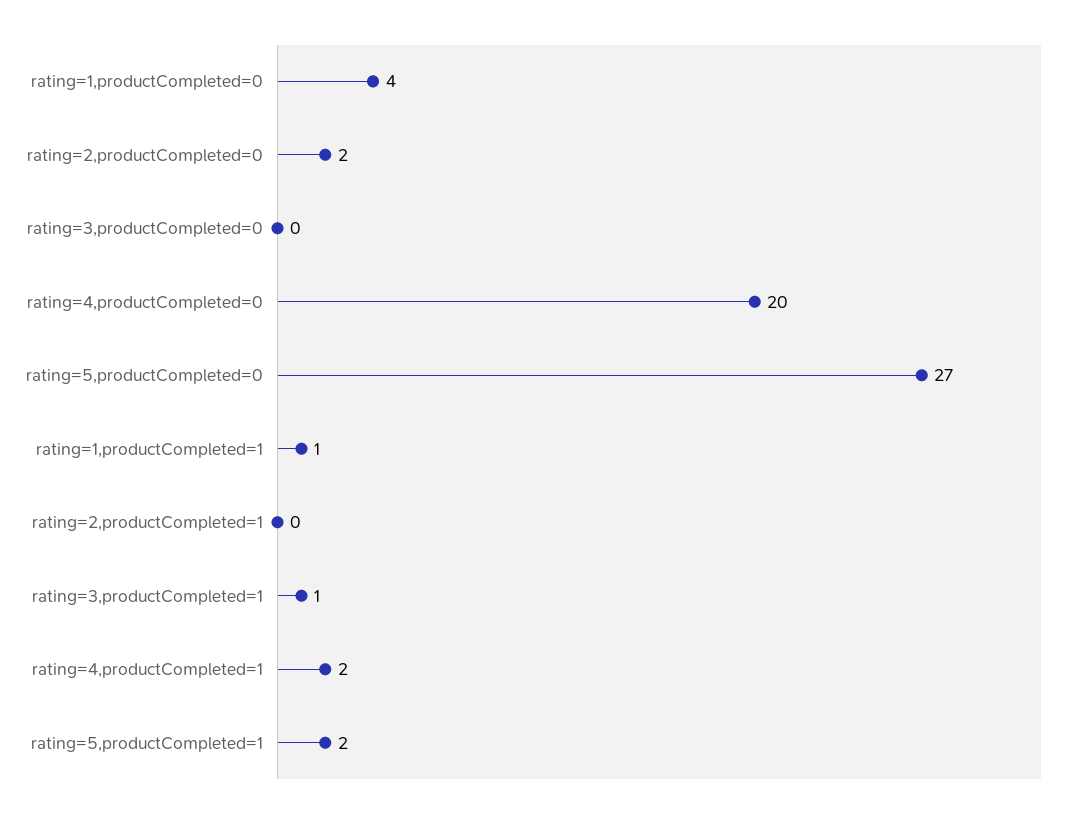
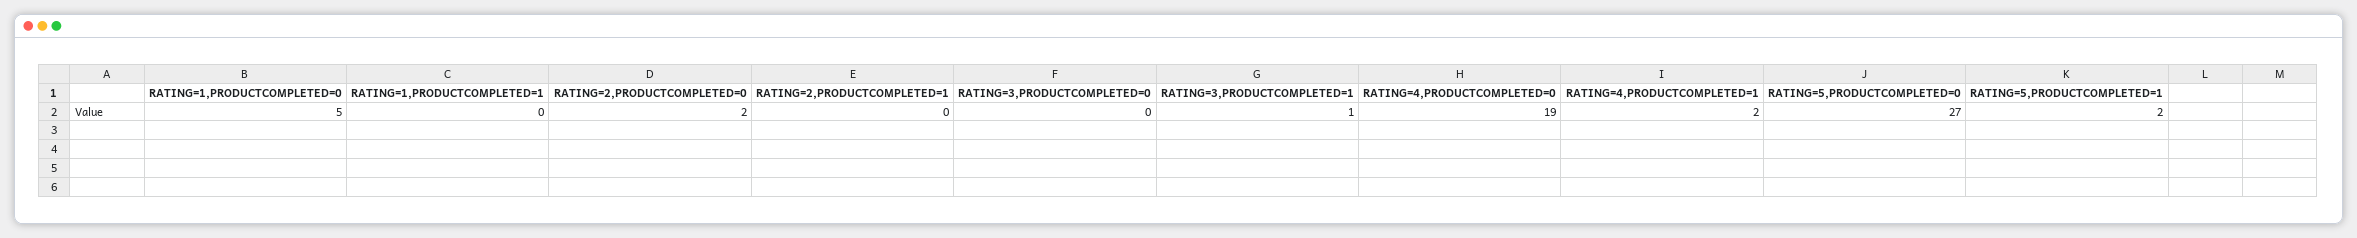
rating=1,productCompleted=0: 4 -> 5
rating=4,productCompleted=0: 20 -> 19
rating=1,productCompleted=1: 1 -> 0

